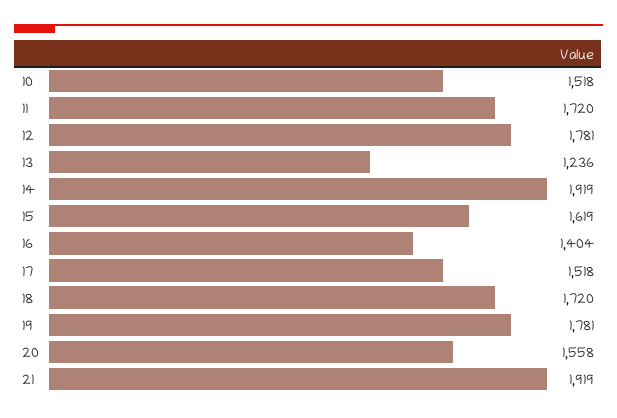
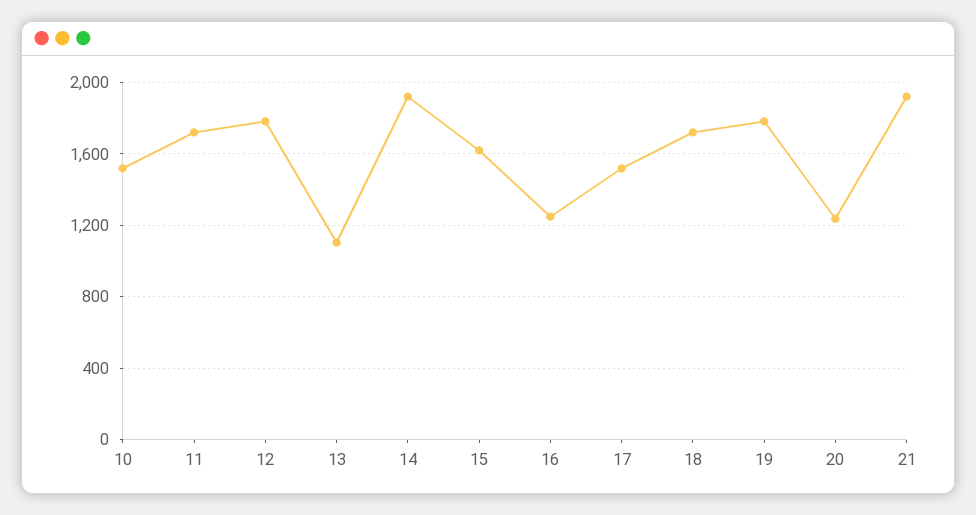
13: 1236 -> 1100
16: 1404 -> 1250
20: 1558 -> 1250

